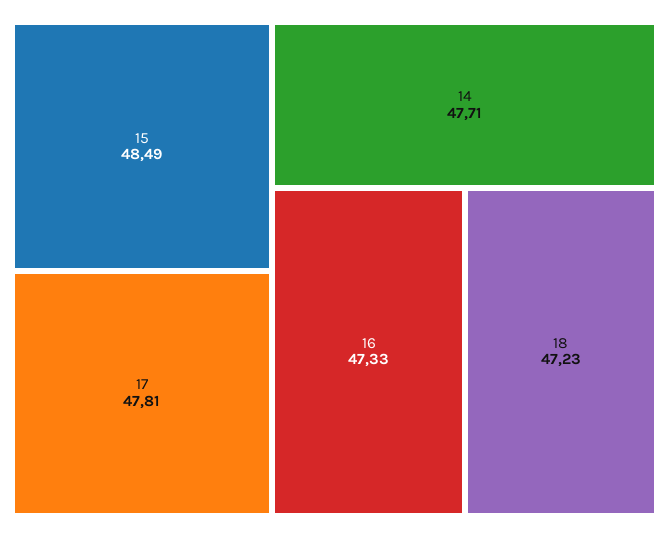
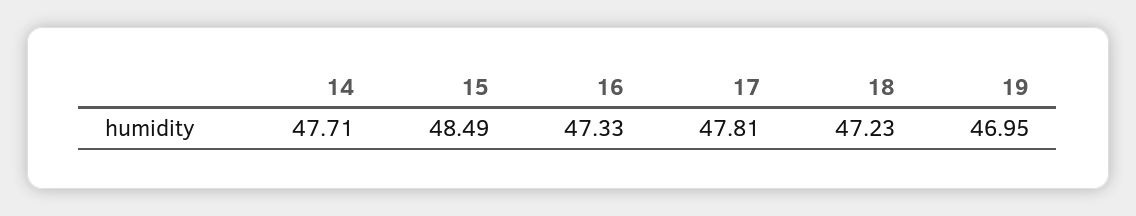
19: none -> 46.95

